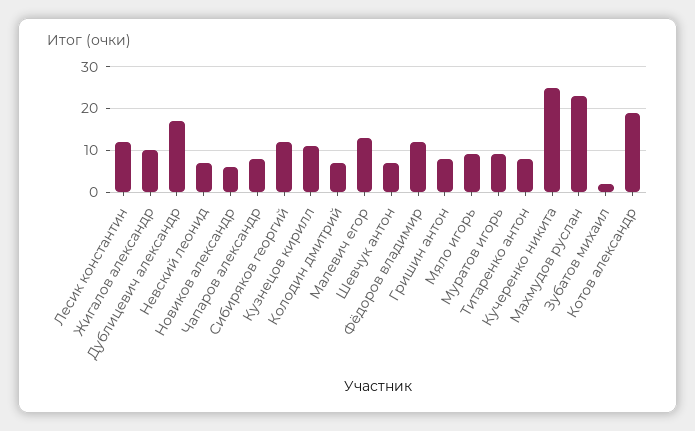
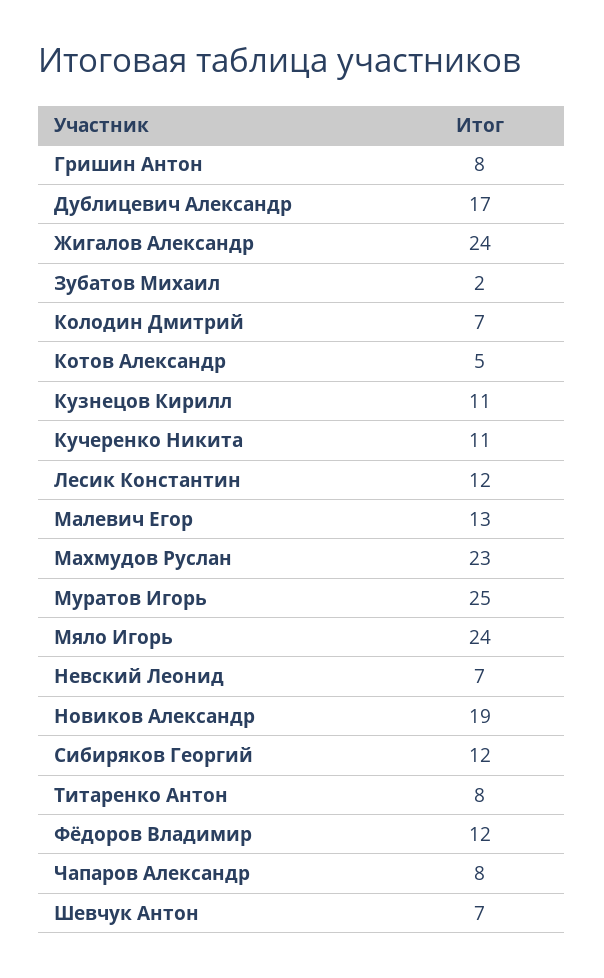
Жигалов александр: 10 -> 24
Новиков александр: 5 -> 19
Мяло игорь: 10 -> 24
Муратов игорь: 10 -> 25
Кучеренко никита: 25 -> 11
Котов александр: 20 -> 5

